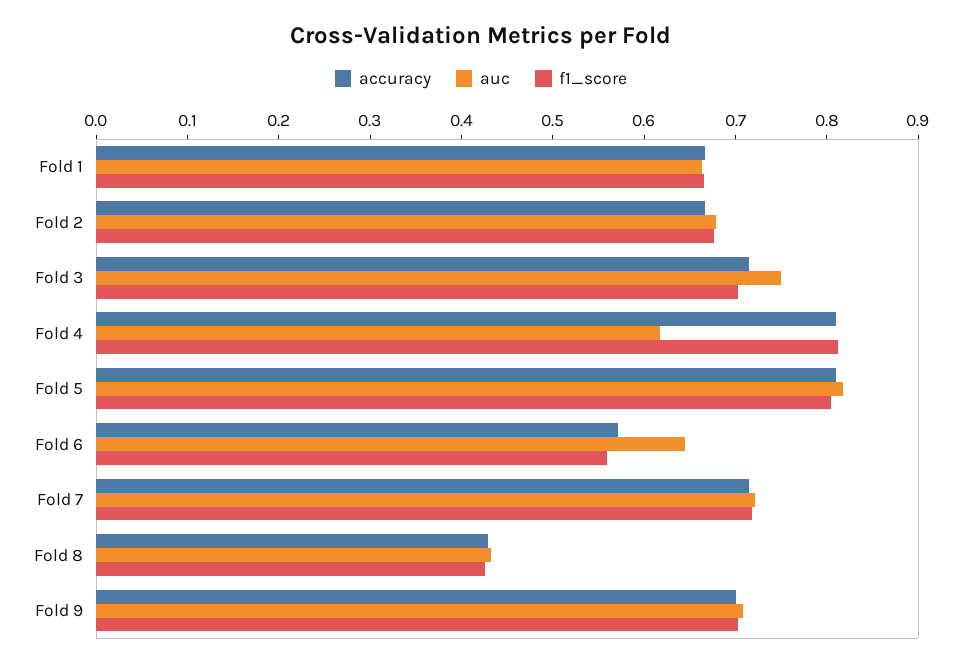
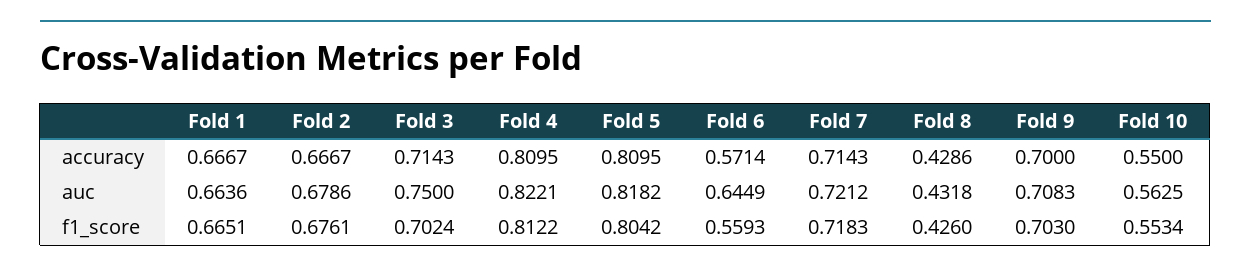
auc, Fold 4: 0.62 -> 0.8221
accuracy, Fold 10: none -> 0.55
auc, Fold 10: none -> 0.5625
f1_score, Fold 10: none -> 0.5534

